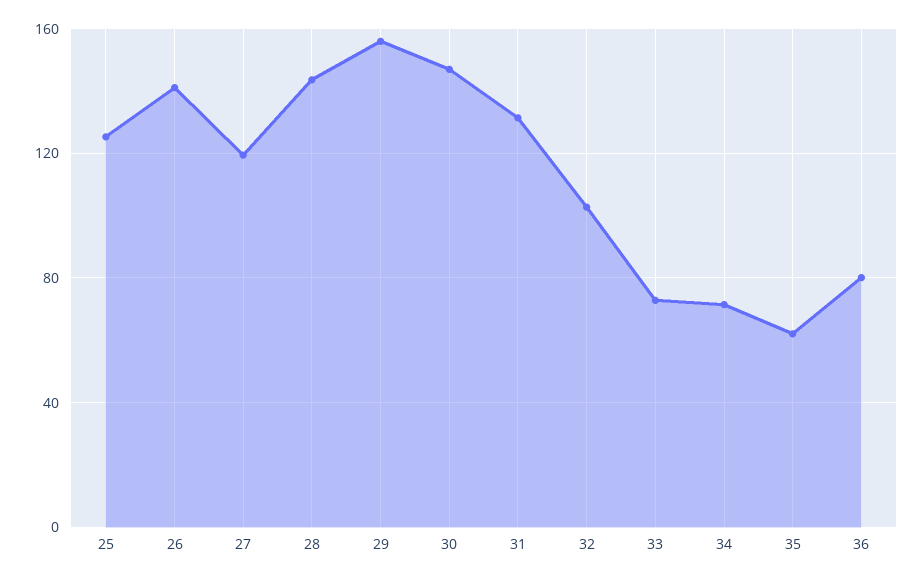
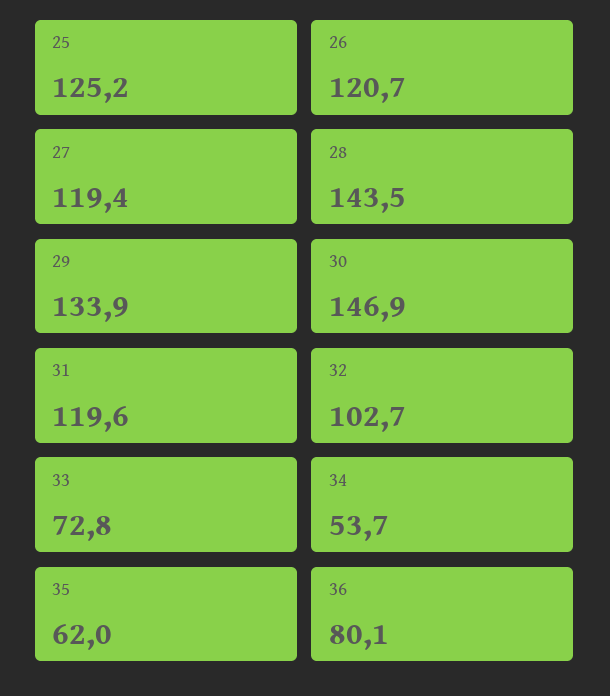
26: 140 -> 120.7
29: 155 -> 133.9
31: 130 -> 119.6
34: 70 -> 53.7

